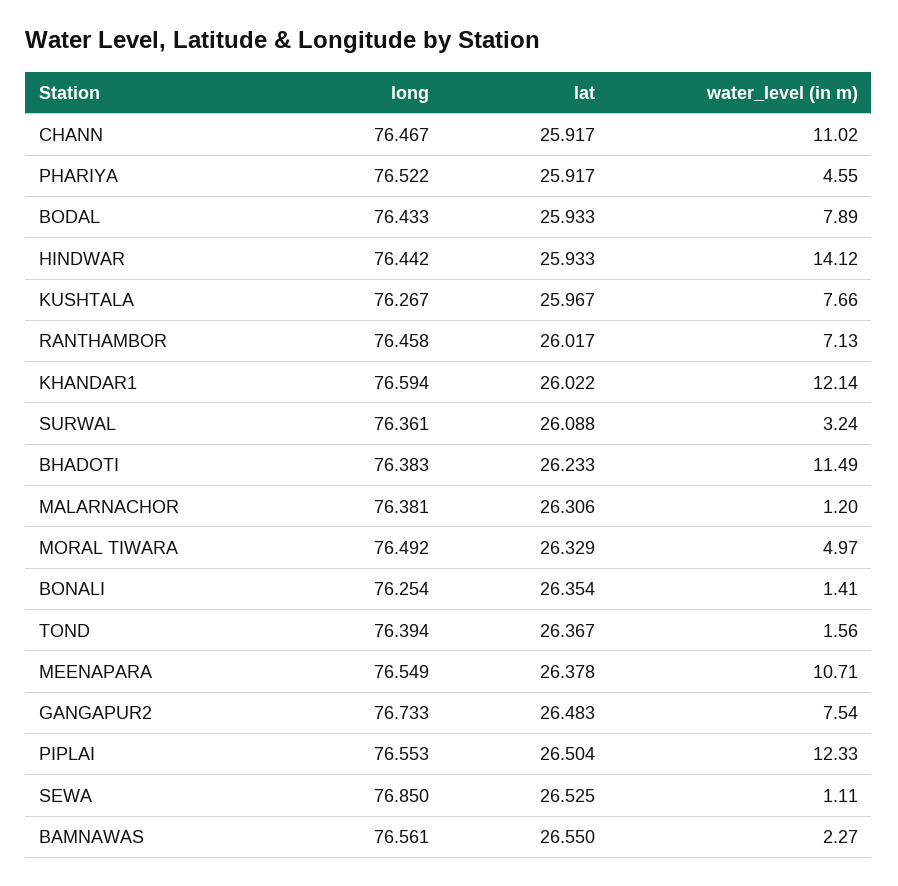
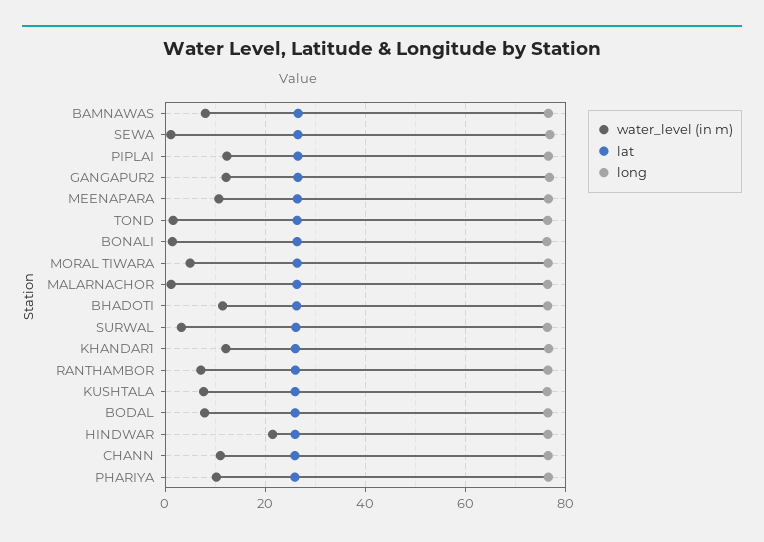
water_level (in m), PHARIYA: 4.55 -> 10
water_level (in m), HINDWAR: 14.12 -> 22
water_level (in m), GANGAPUR2: 7.54 -> 12
water_level (in m), BAMNAWAS: 2.27 -> 8

